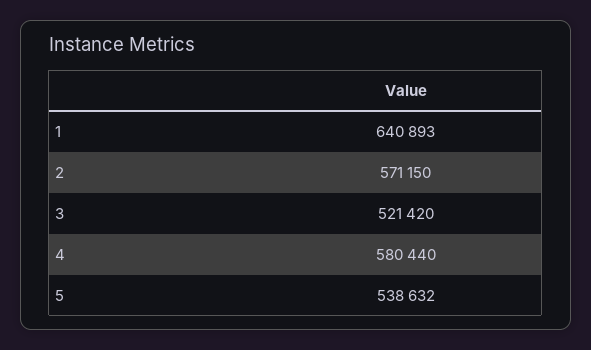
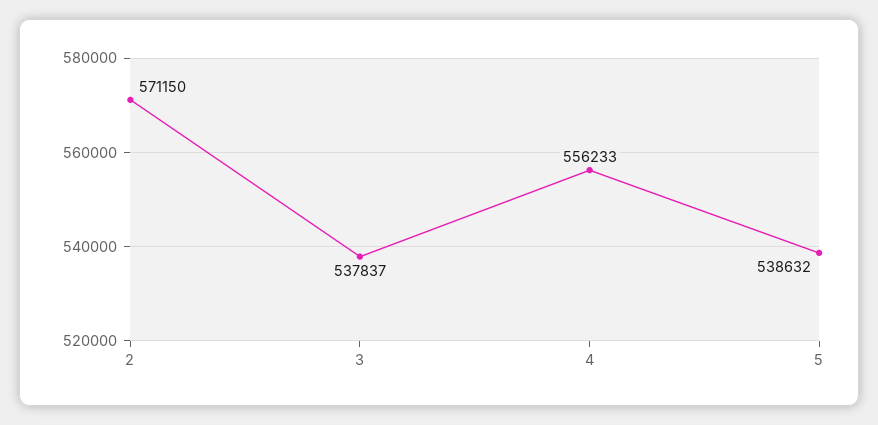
1: 640893 -> none
3: 521420 -> 537837
4: 580440 -> 556233

